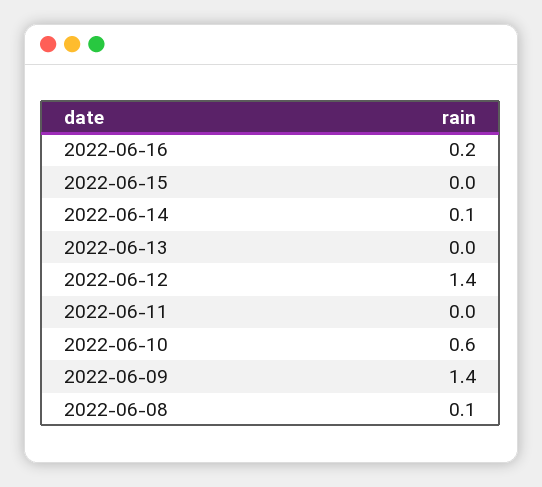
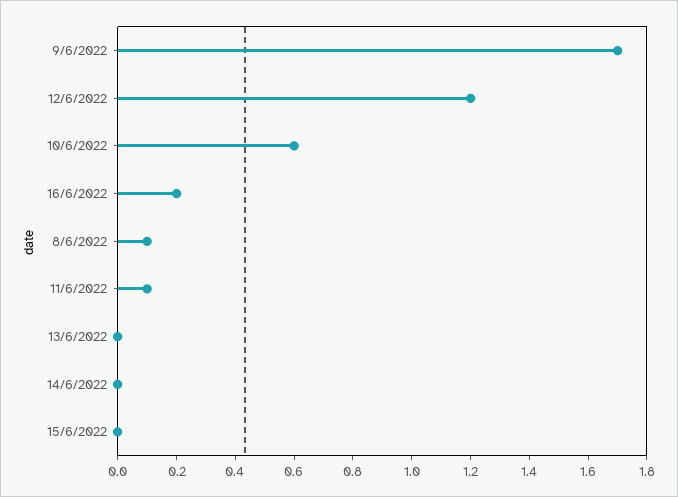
2022-06-14: 0.1 -> 0
2022-06-12: 1.4 -> 1.2
2022-06-11: 0 -> 0.1
2022-06-09: 1.4 -> 1.7

